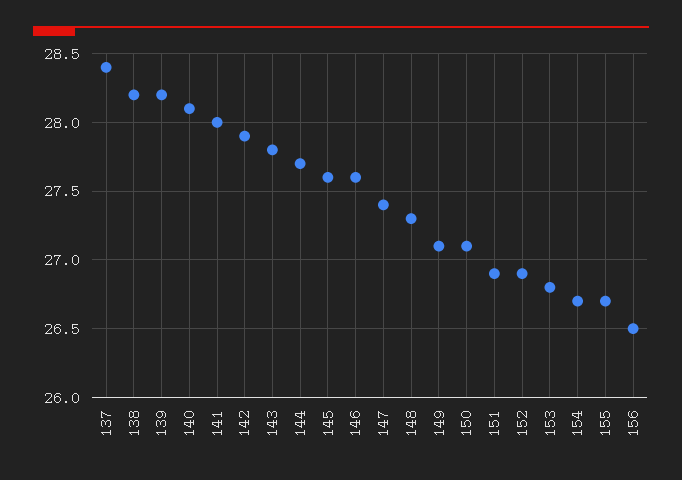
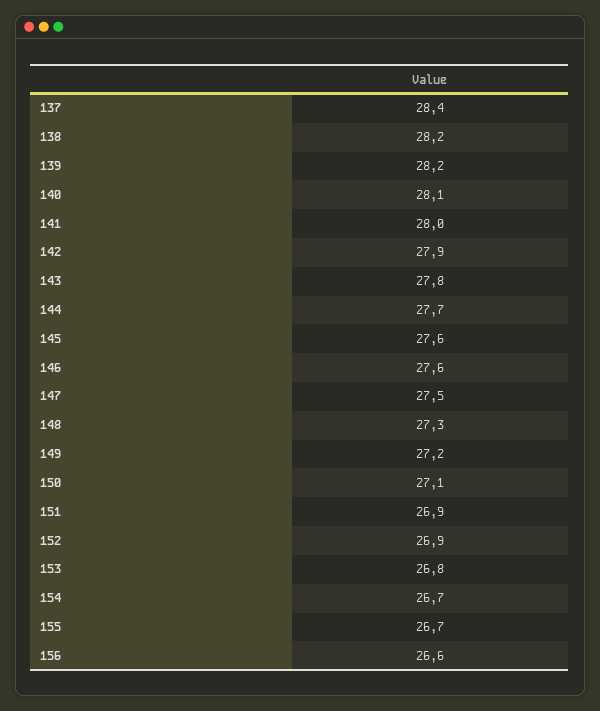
147: 27.4 -> 27.5
149: 27.1 -> 27.2
156: 26.5 -> 26.6

